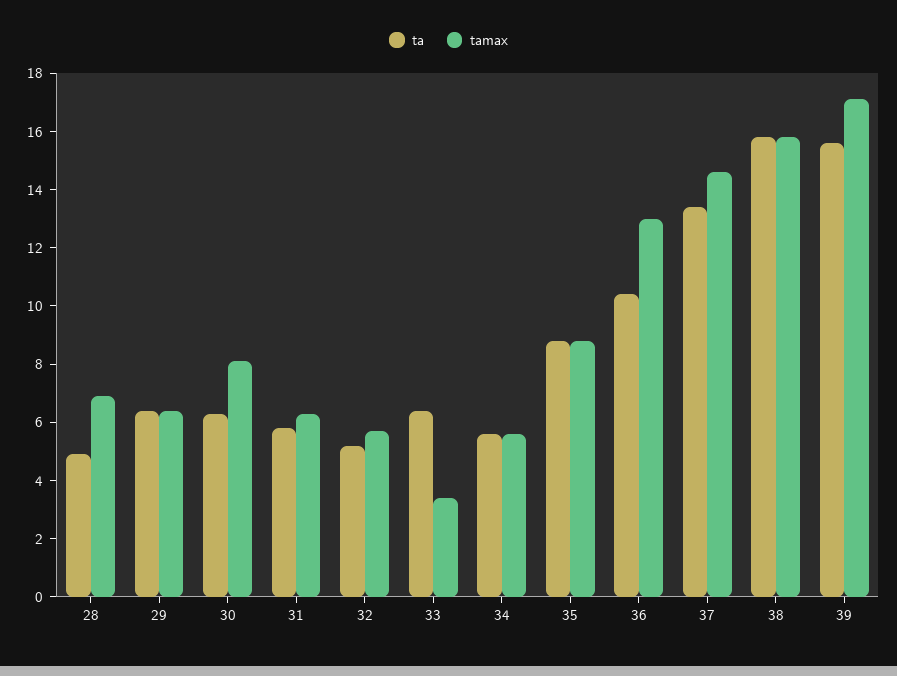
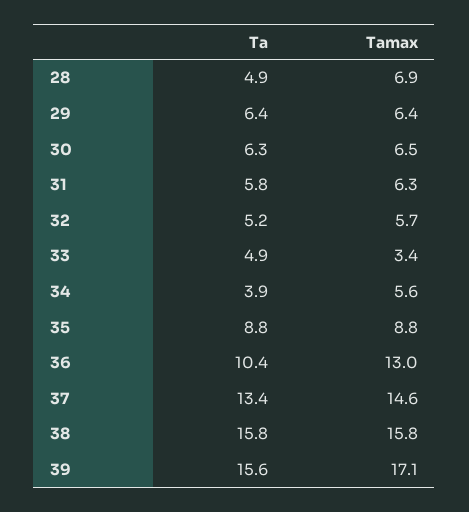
tamax, 30: 8 -> 6.5
ta, 33: 6.5 -> 4.9
ta, 34: 5.5 -> 3.9

